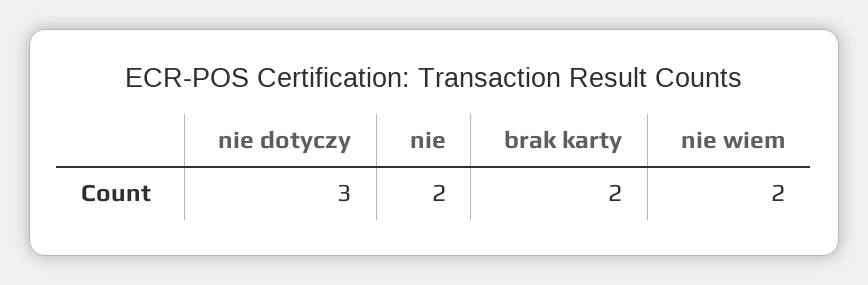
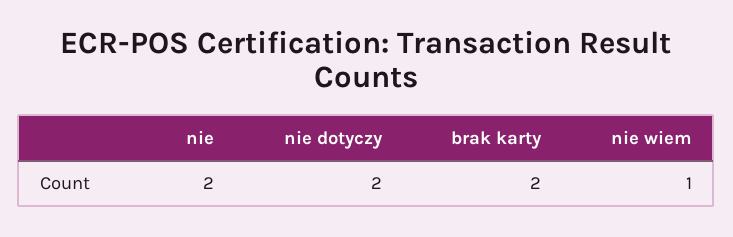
nie dotyczy: 3 -> 2
nie wiem: 2 -> 1

